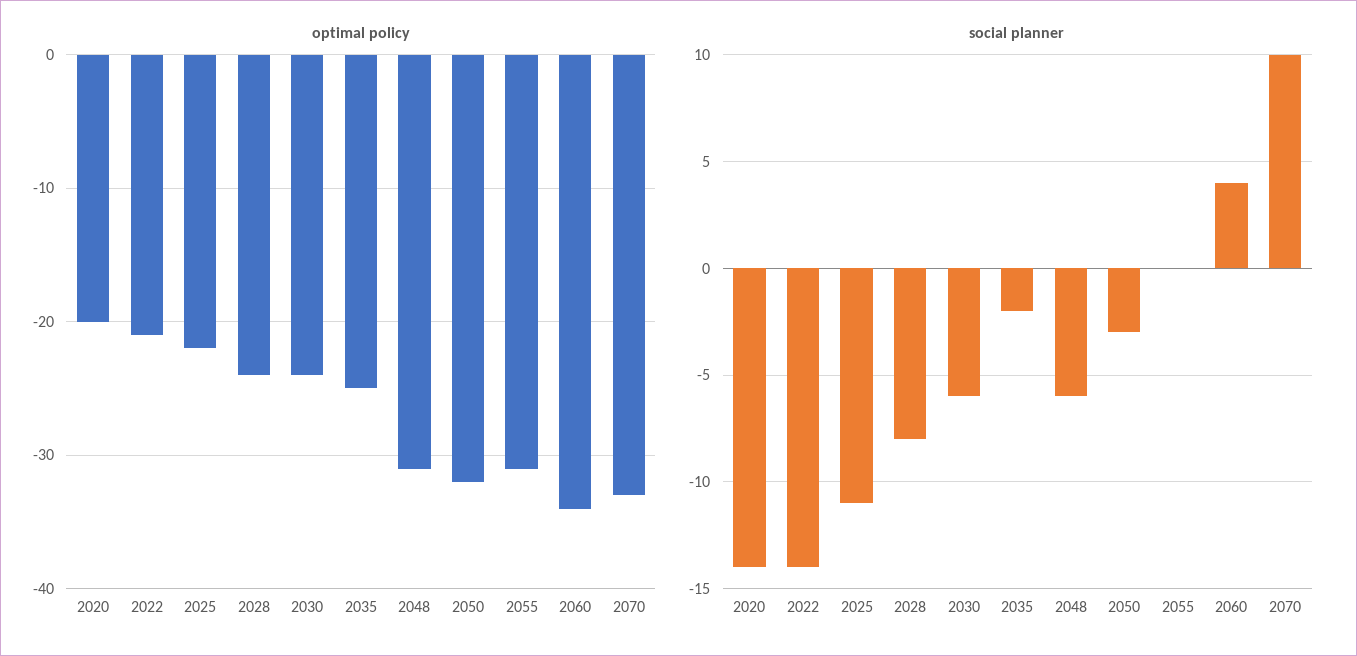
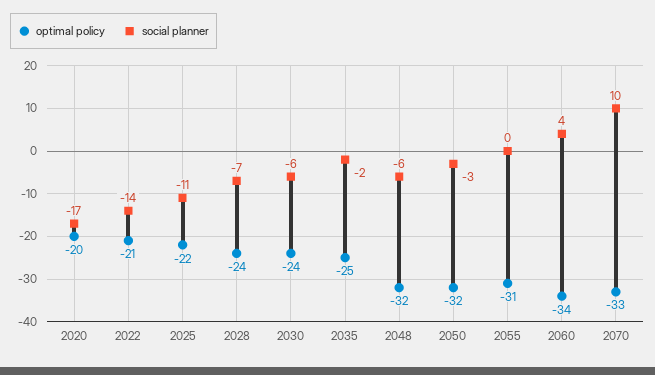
optimal policy, 2048: -31 -> -32
social planner, 2020: -14 -> -17
social planner, 2028: -8 -> -7

